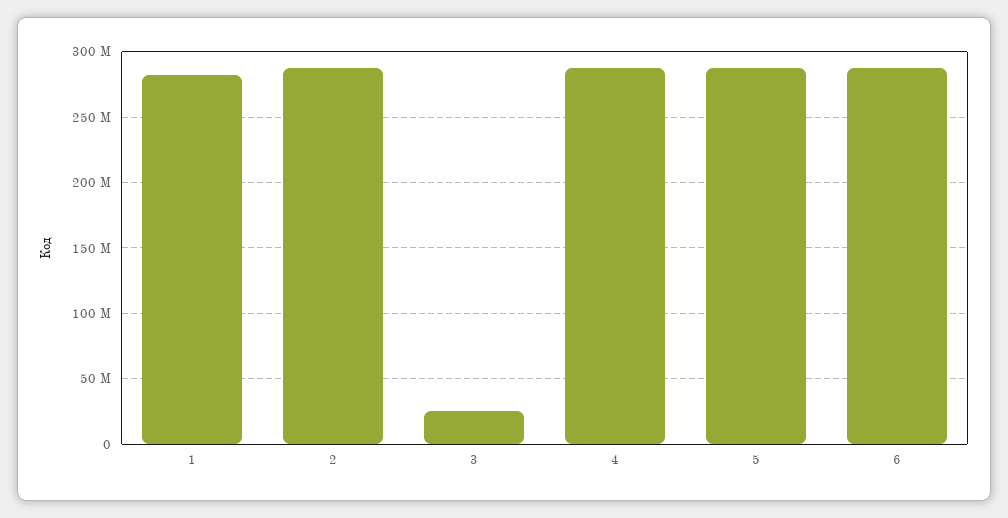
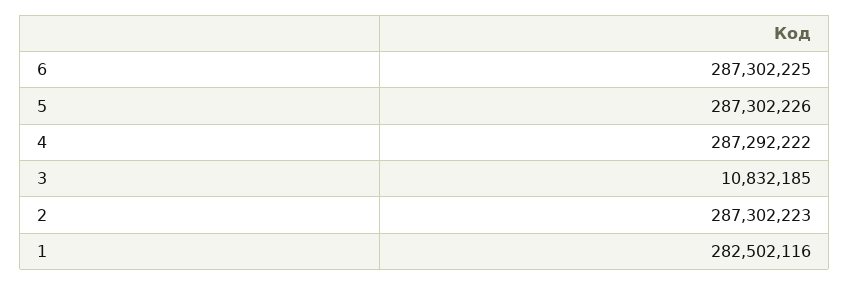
3: 25000000 -> 10832185

